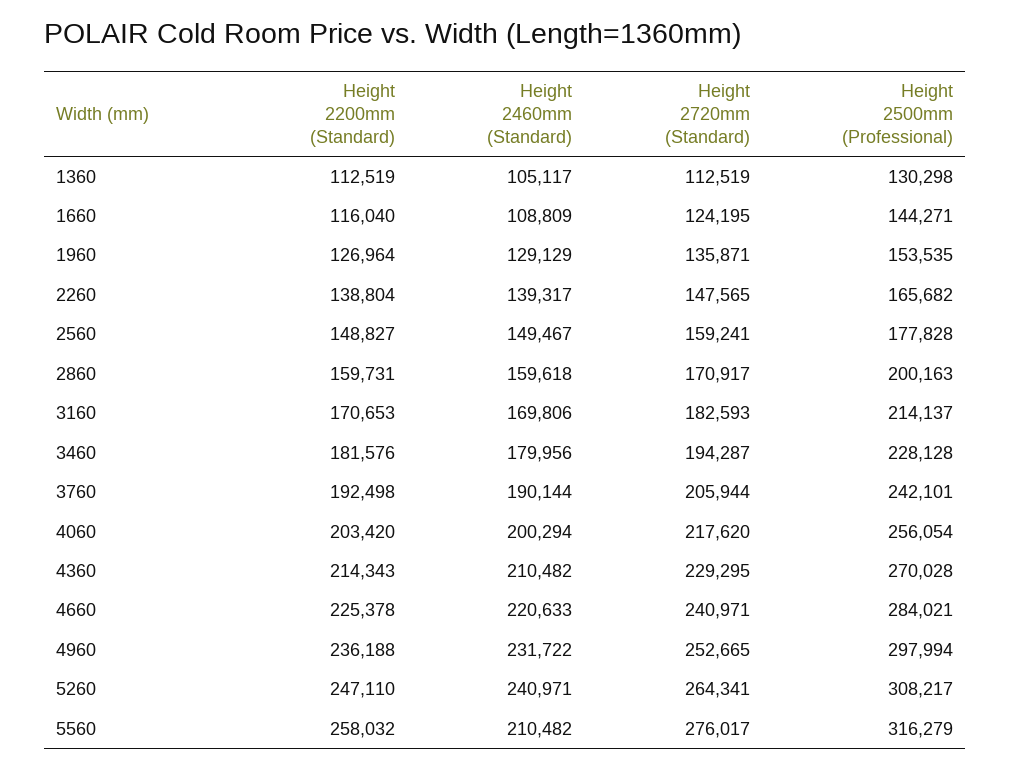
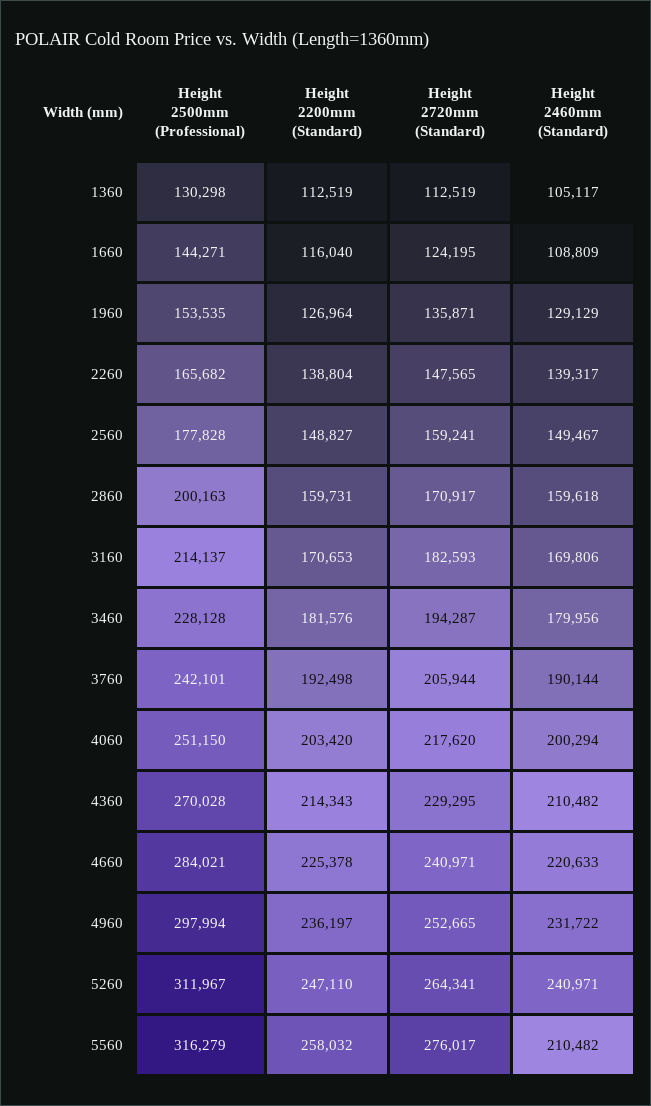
Height 2500mm (Professional), 4060: 256054 -> 251150
Height 2200mm (Standard), 4960: 236188 -> 236197
Height 2500mm (Professional), 5260: 308217 -> 311967

